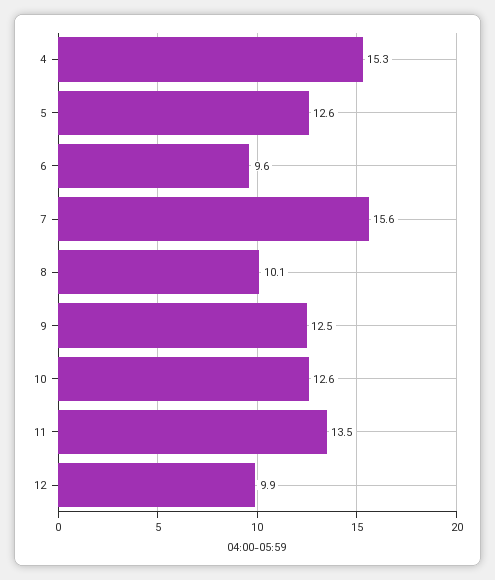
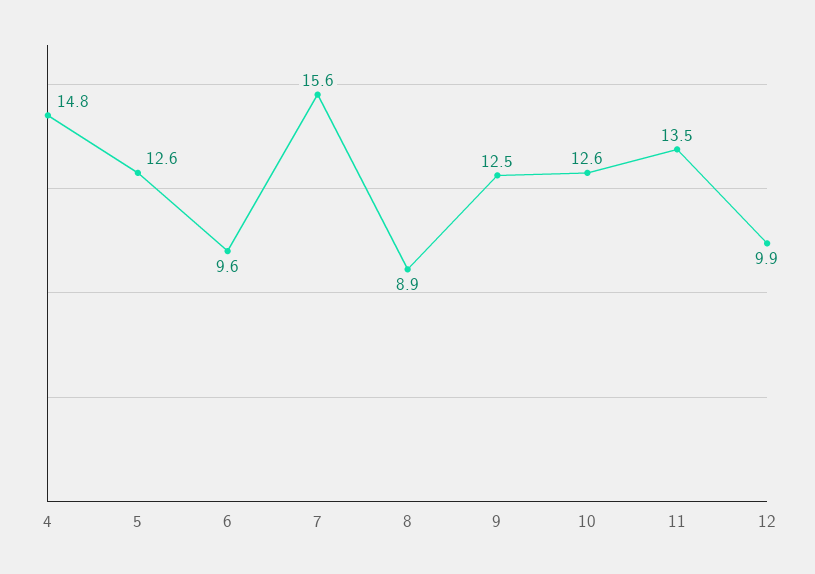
4: 15.3 -> 14.8
8: 10.1 -> 8.9

